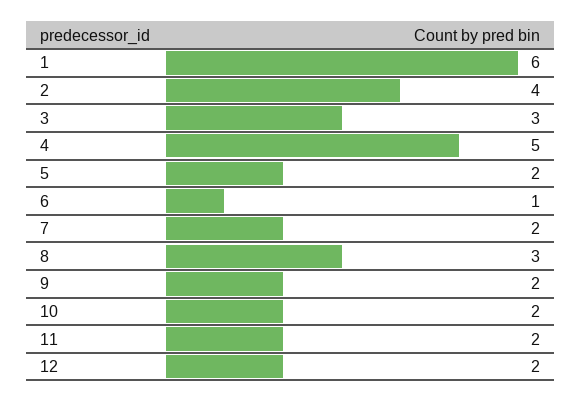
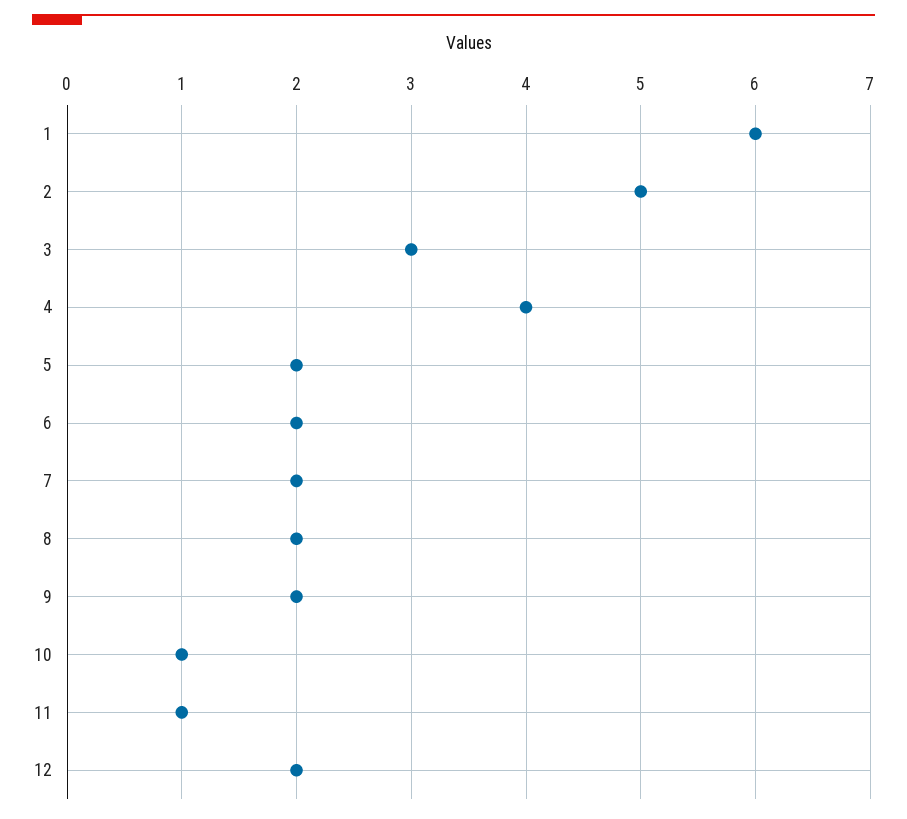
2: 4 -> 5
4: 5 -> 4
6: 1 -> 2
8: 3 -> 2
10: 2 -> 1
11: 2 -> 1

